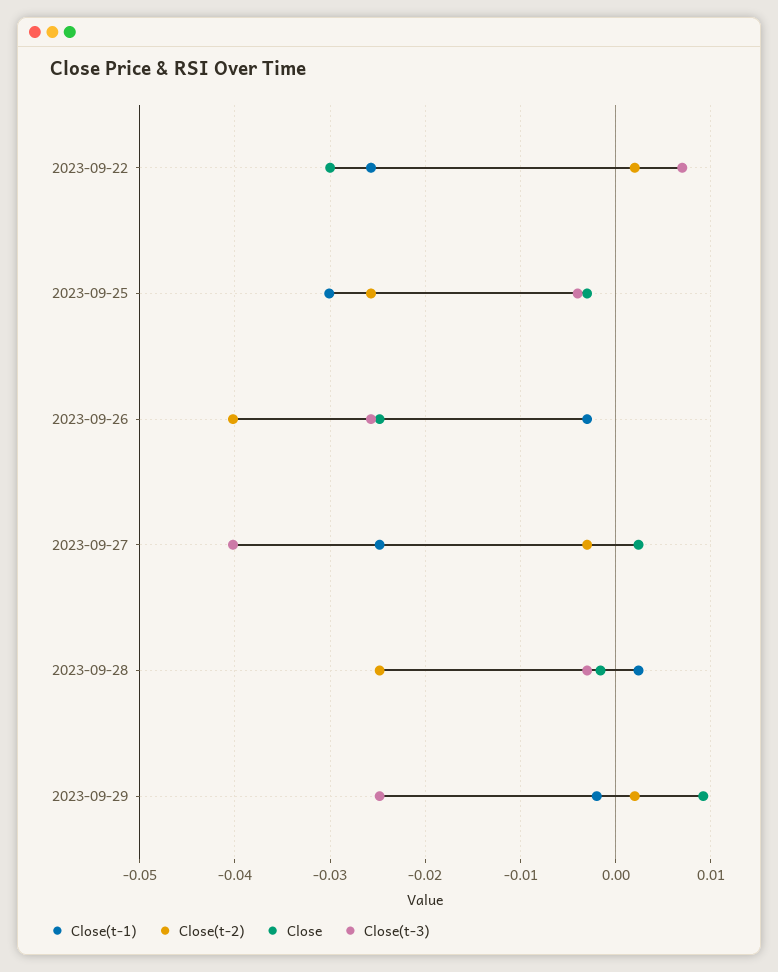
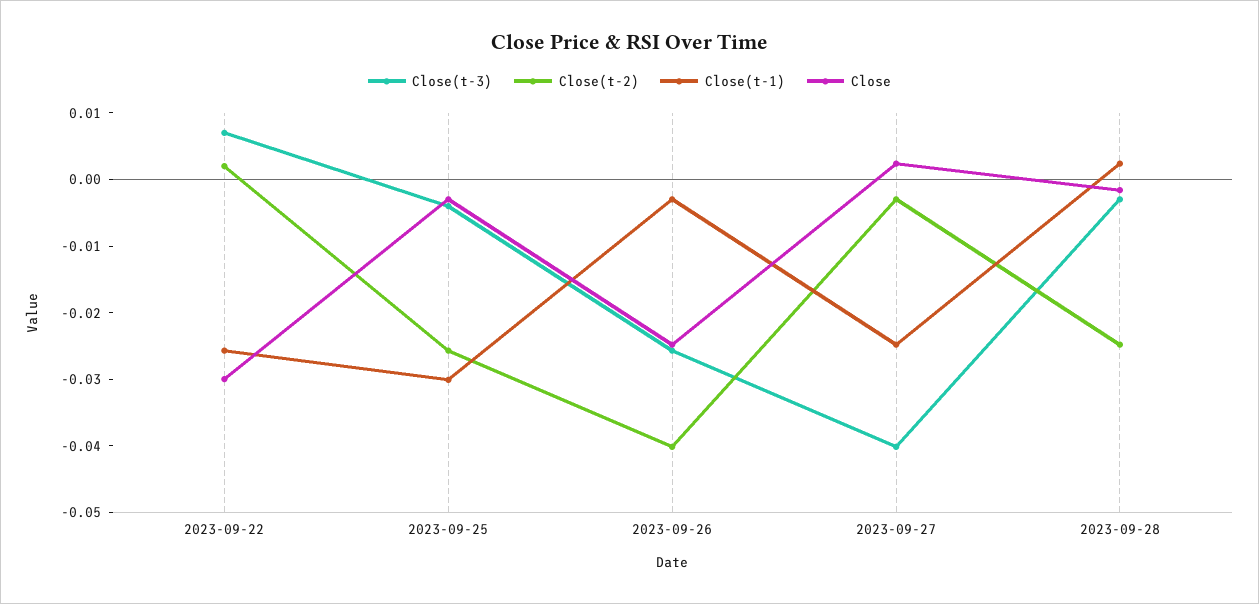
Close(t-1), 2023-09-29: -0.002 -> none
Close(t-2), 2023-09-29: 0.002 -> none
Close, 2023-09-29: 0.009 -> none
Close(t-3), 2023-09-29: -0.025 -> none

